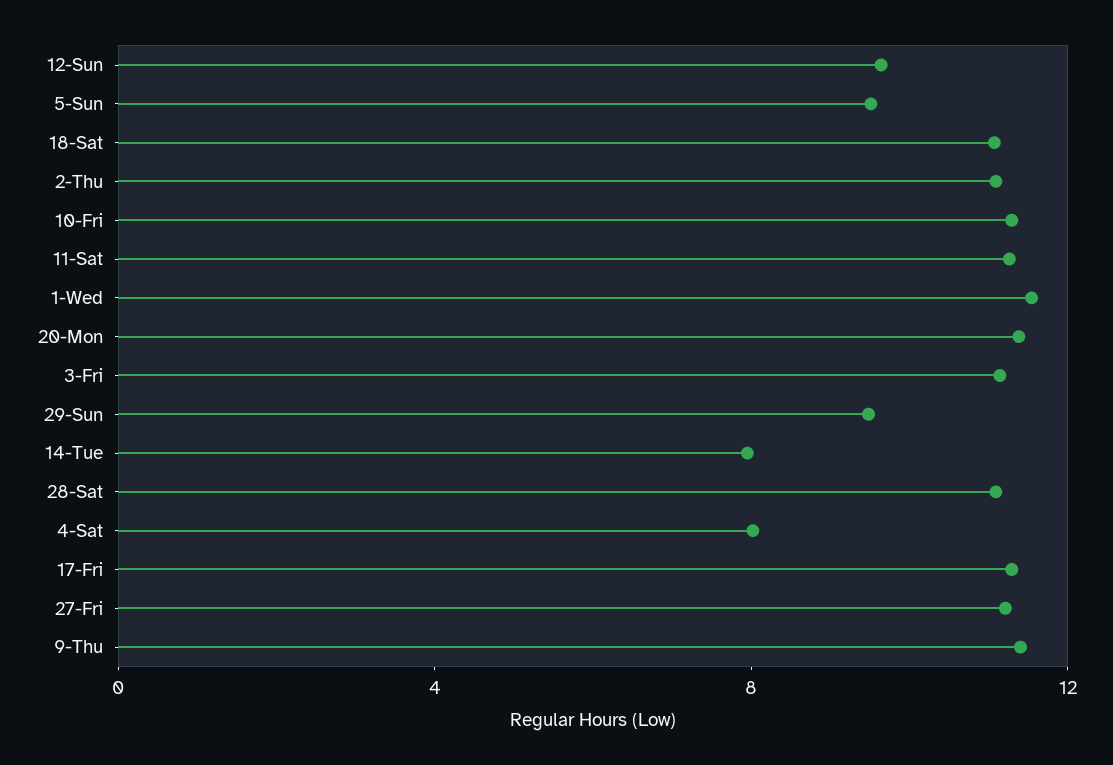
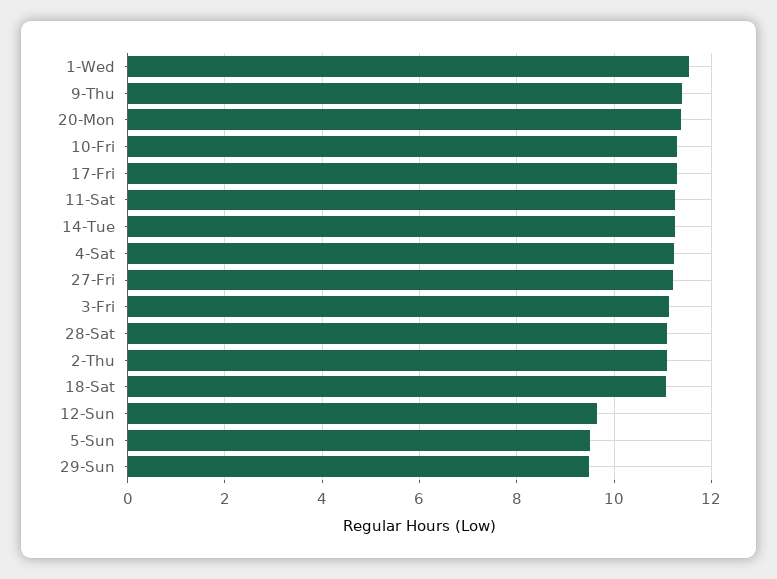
14-Tue: 8 -> 11.2
4-Sat: 8 -> 11.2

